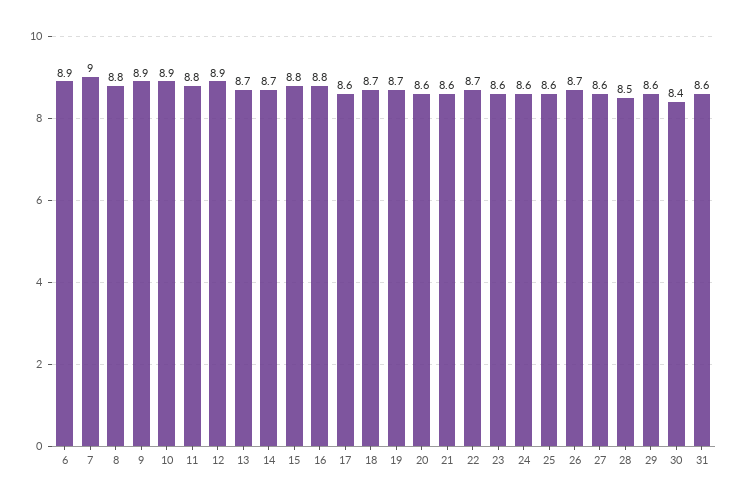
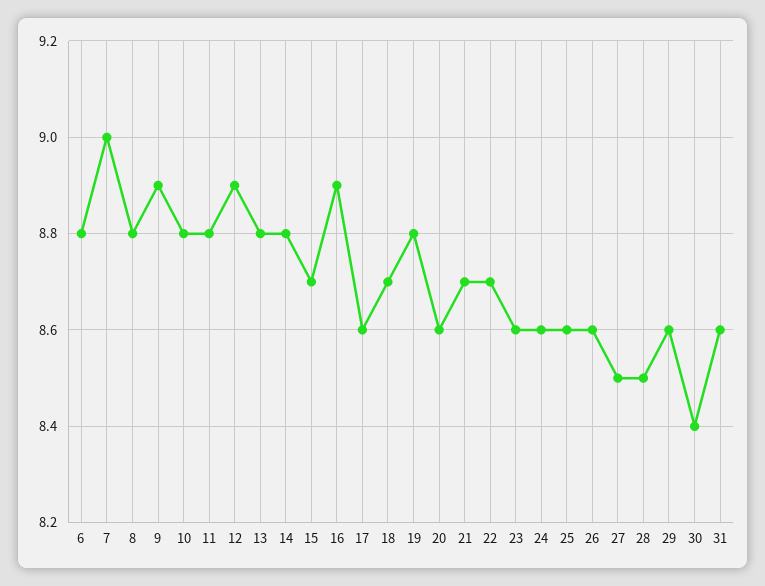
6: 8.9 -> 8.8
10: 8.9 -> 8.8
13: 8.7 -> 8.8
14: 8.7 -> 8.8
15: 8.8 -> 8.7
16: 8.8 -> 8.9
19: 8.7 -> 8.8
21: 8.6 -> 8.7
26: 8.7 -> 8.6
27: 8.6 -> 8.5

